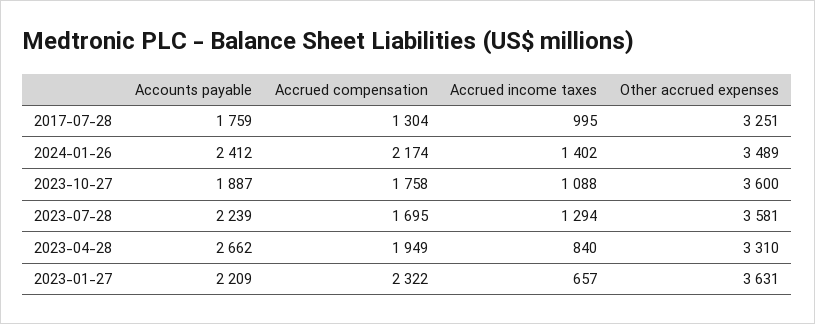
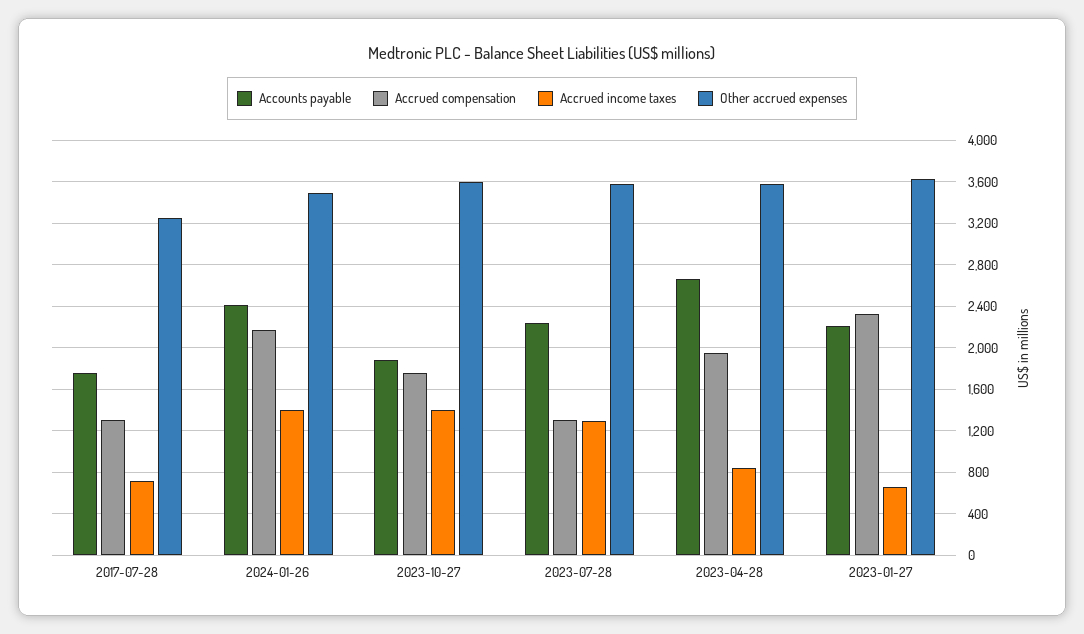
Accrued income taxes, 2017-07-28: 995 -> 700
Accrued income taxes, 2023-10-27: 1088 -> 1400
Accrued compensation, 2023-07-28: 1695 -> 1300
Other accrued expenses, 2023-04-28: 3310 -> 3600

